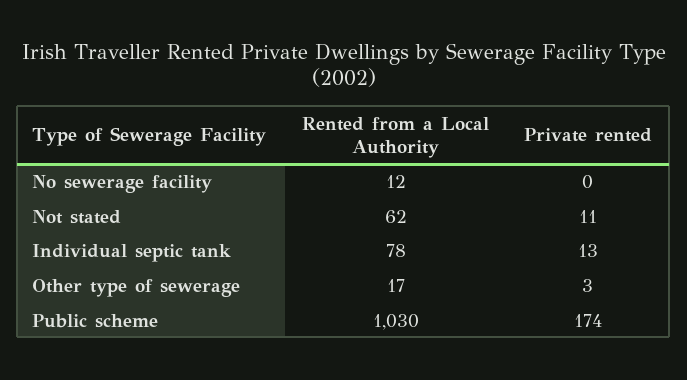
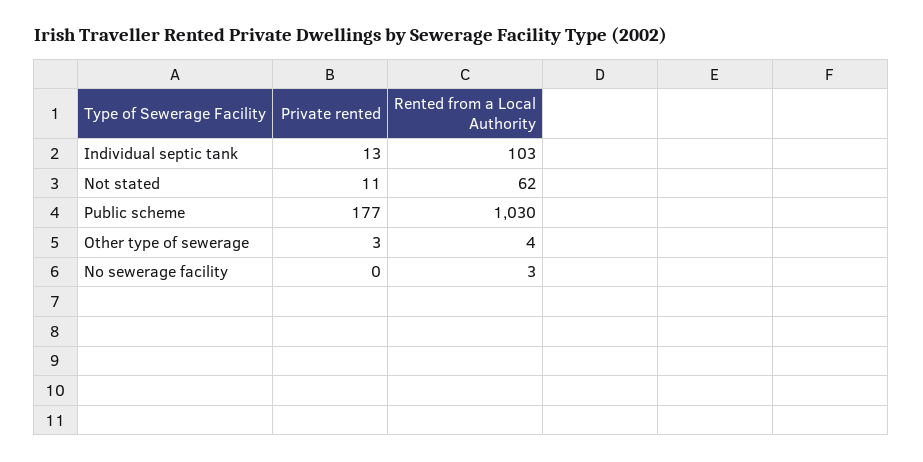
Rented from a Local Authority, No sewerage facility: 12 -> 3
Rented from a Local Authority, Individual septic tank: 78 -> 103
Rented from a Local Authority, Other type of sewerage: 17 -> 4
Private rented, Public scheme: 174 -> 177

